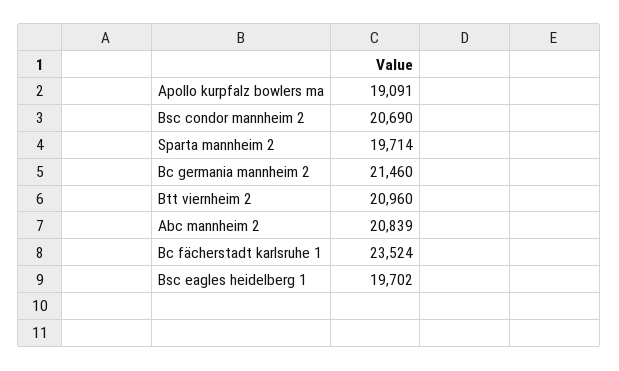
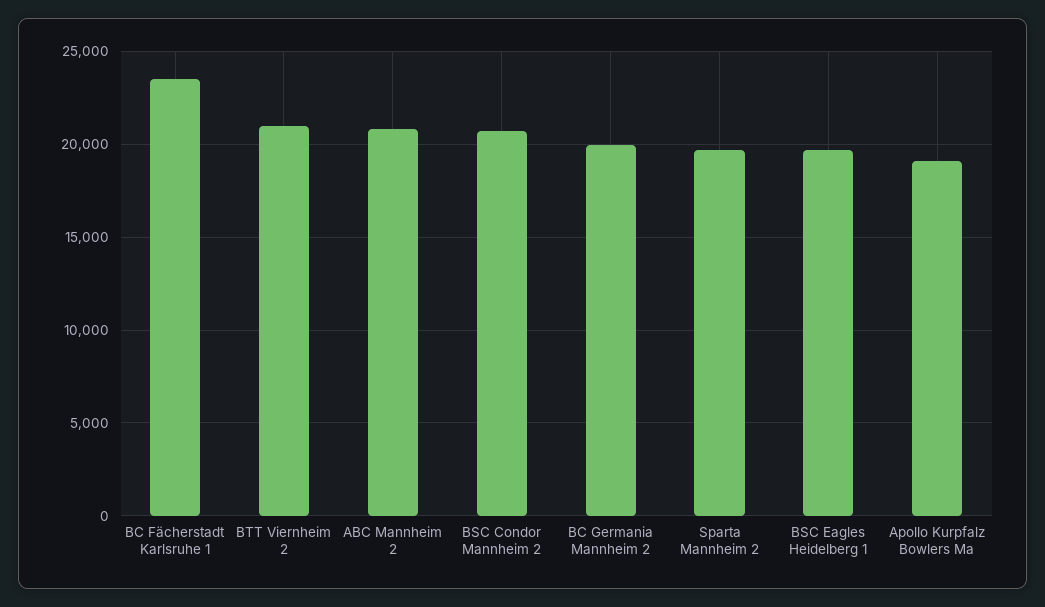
Bc germania mannheim 2: 21460 -> 20000

